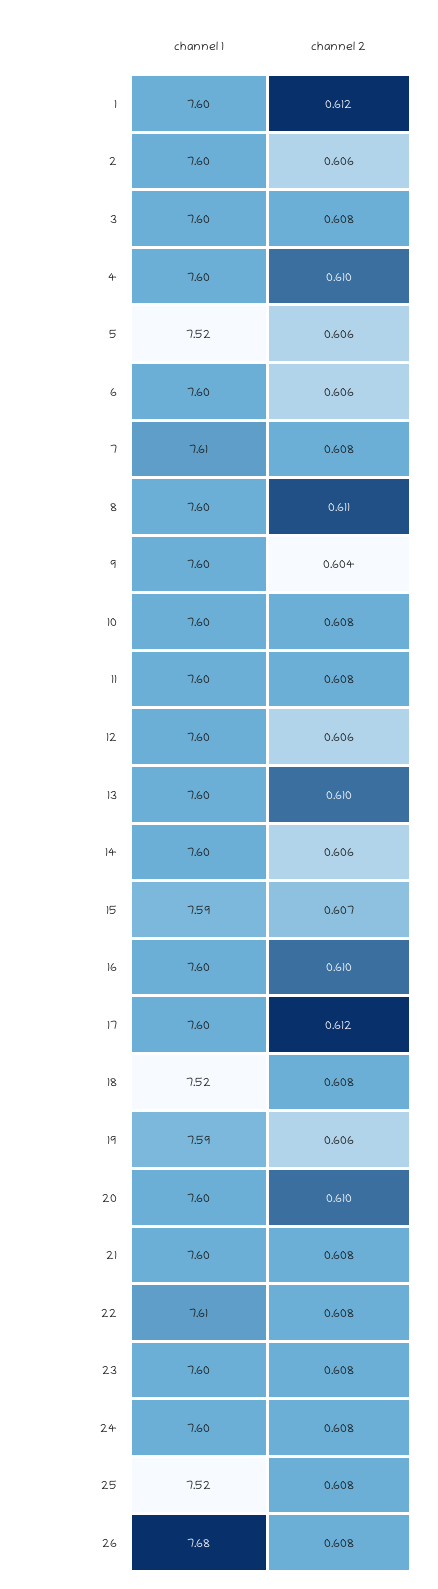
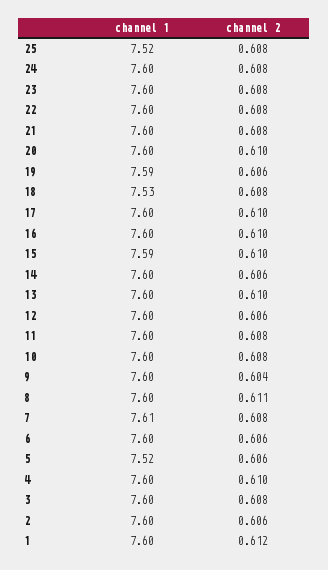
channel 2, 15: 0.607 -> 0.61
channel 2, 17: 0.612 -> 0.61
channel 1, 18: 7.52 -> 7.53
channel 1, 22: 7.61 -> 7.6
channel 1, 26: 7.68 -> none
channel 2, 26: 0.608 -> none

